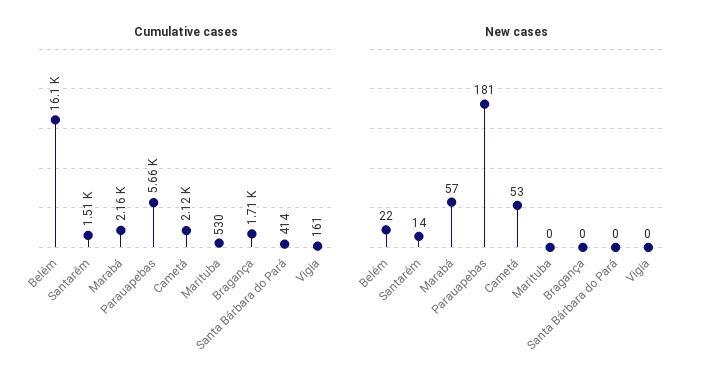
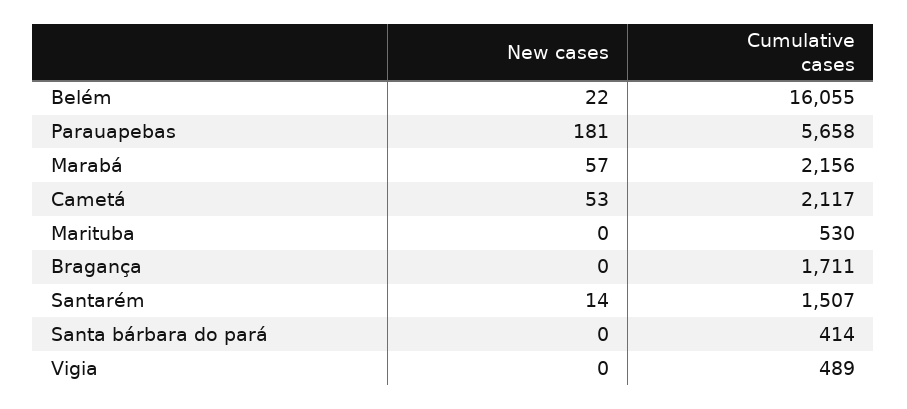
Cumulative cases, Vigia: 161 -> 489

